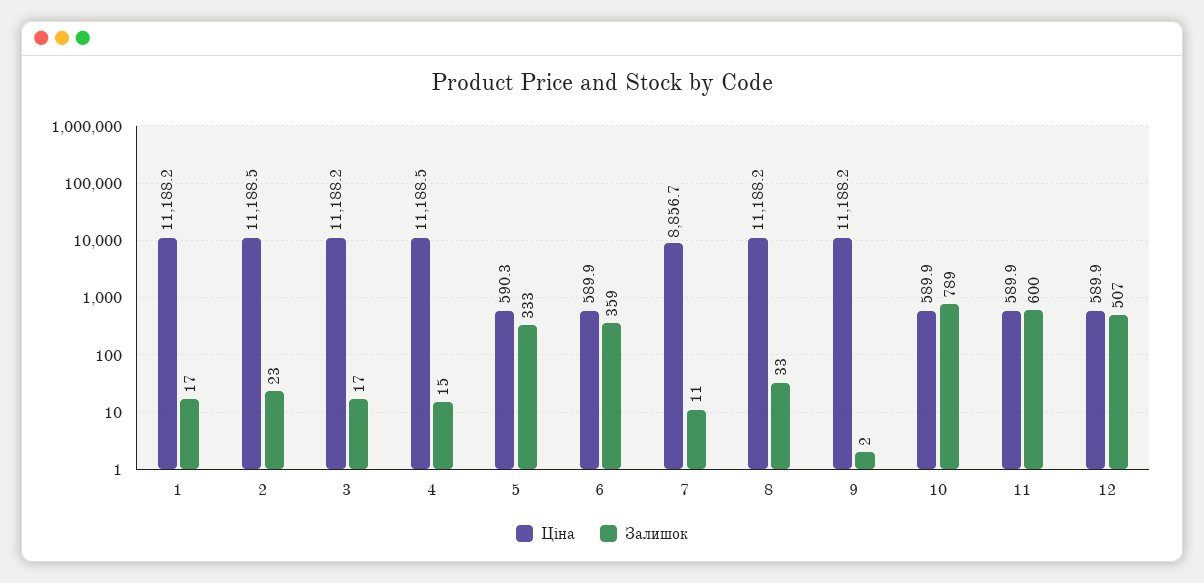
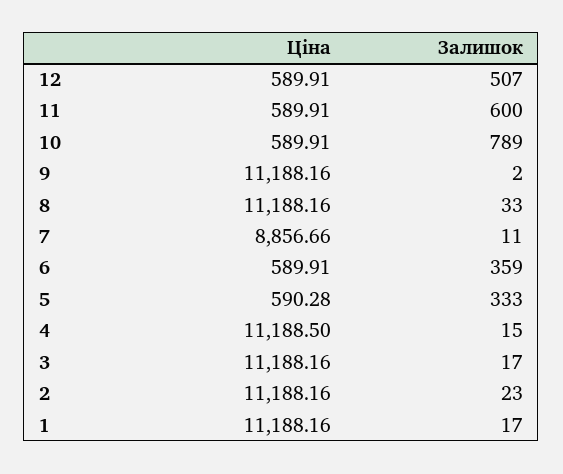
Ціна, 2: 11188.5 -> 11188.16

